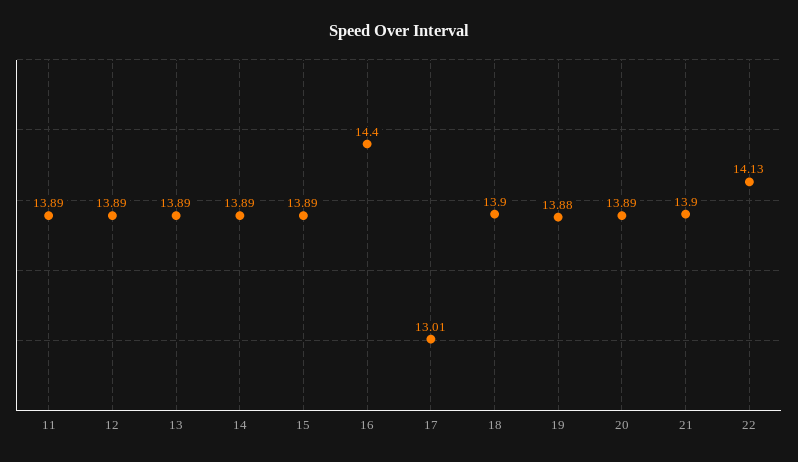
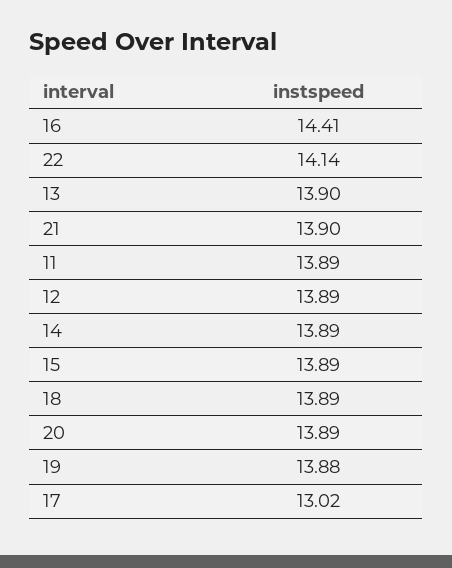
13: 13.89 -> 13.9
16: 14.4 -> 14.41
17: 13.01 -> 13.02
18: 13.9 -> 13.89
22: 14.13 -> 14.14

